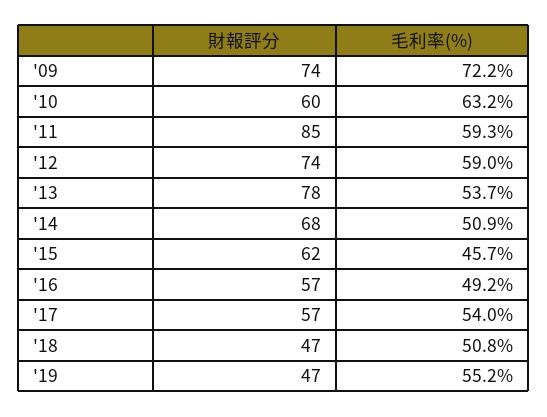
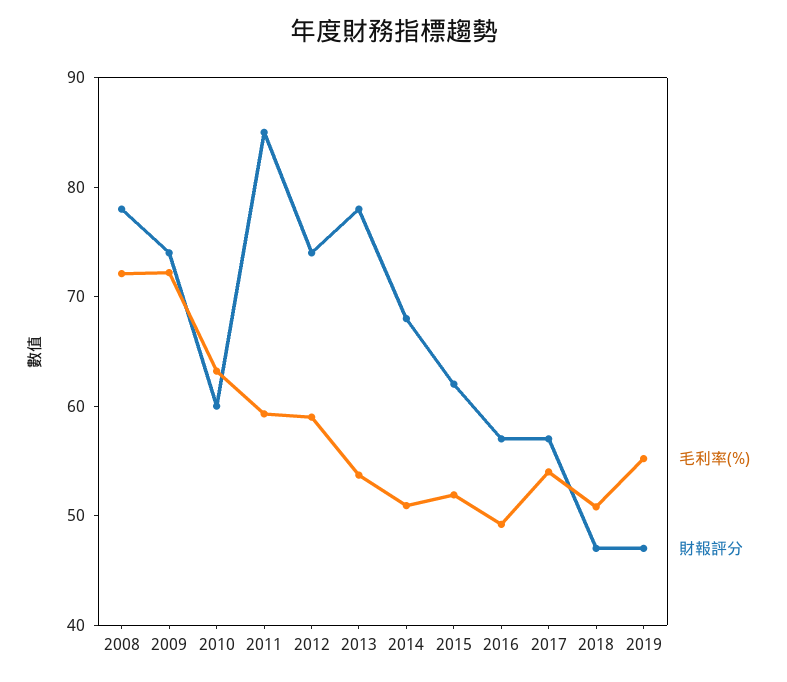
毛利率(%), '15: 45.7 -> 52
毛利率(%), 2008: none -> 72
財報評分, 2008: none -> 78

